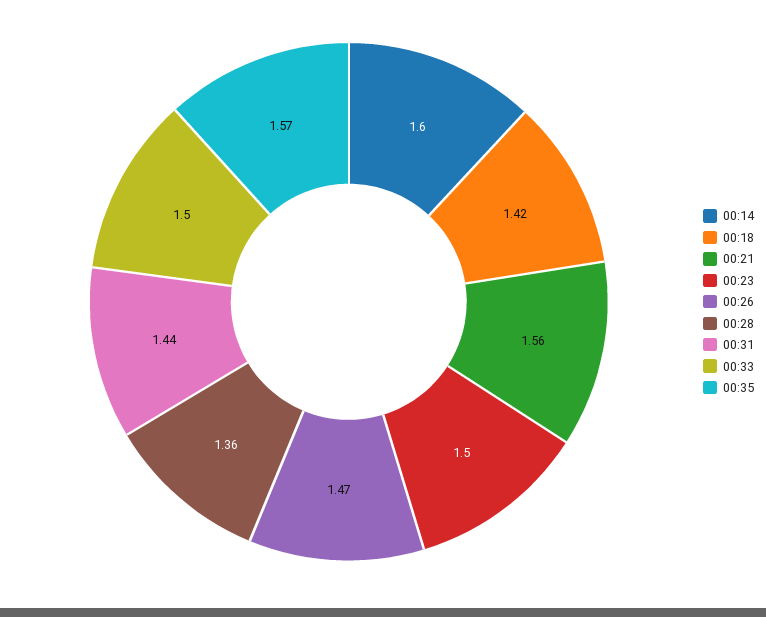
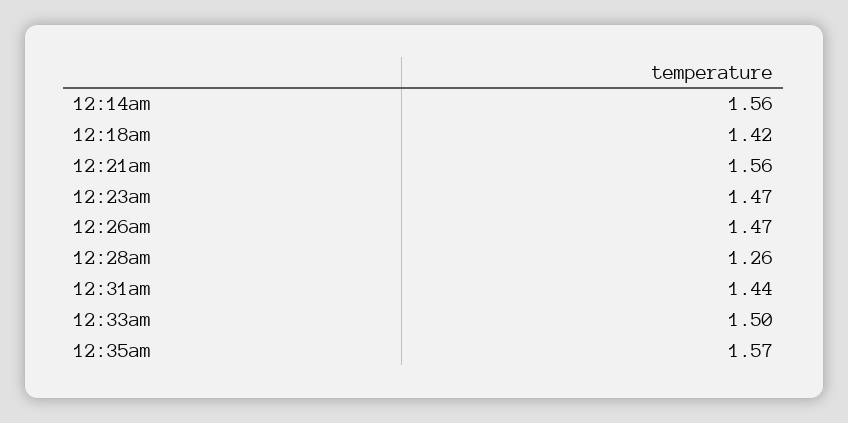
00:14: 1.6 -> 1.56
00:23: 1.5 -> 1.47
00:28: 1.36 -> 1.26

